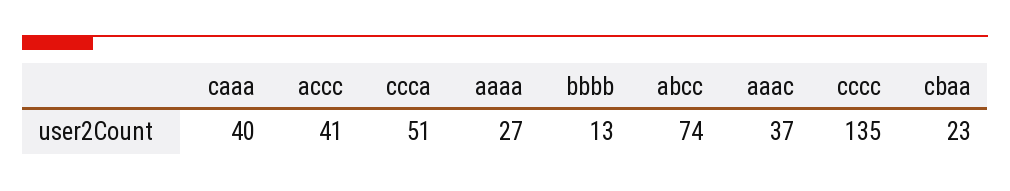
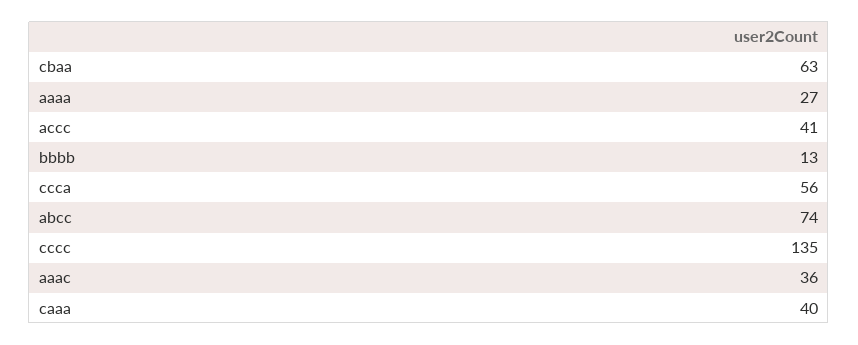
ccca: 51 -> 56
aaac: 37 -> 36
cbaa: 23 -> 63

